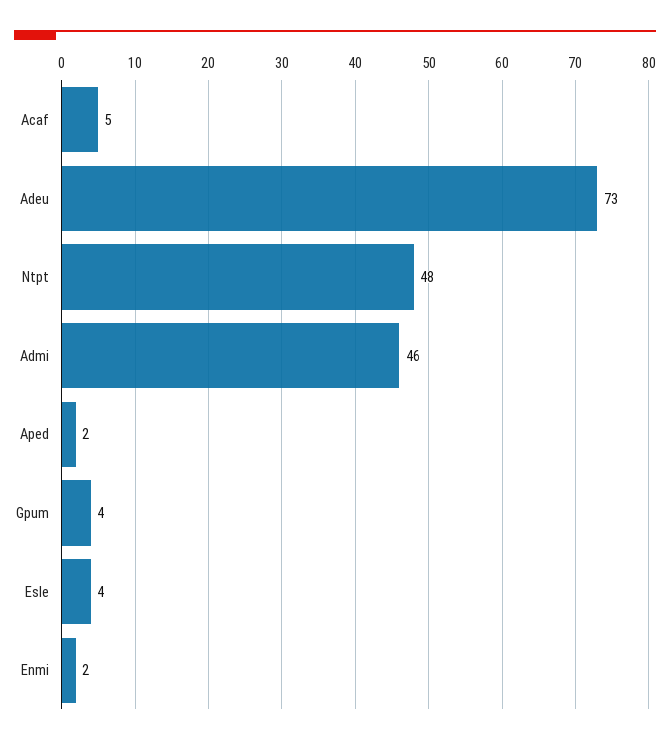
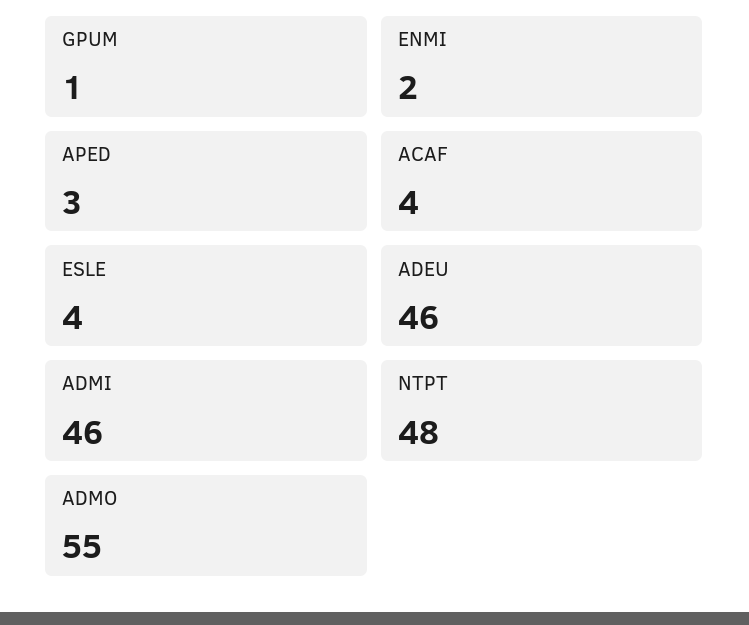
Acaf: 5 -> 4
Adeu: 73 -> 46
Aped: 2 -> 3
Gpum: 4 -> 1
ADMO: none -> 55

